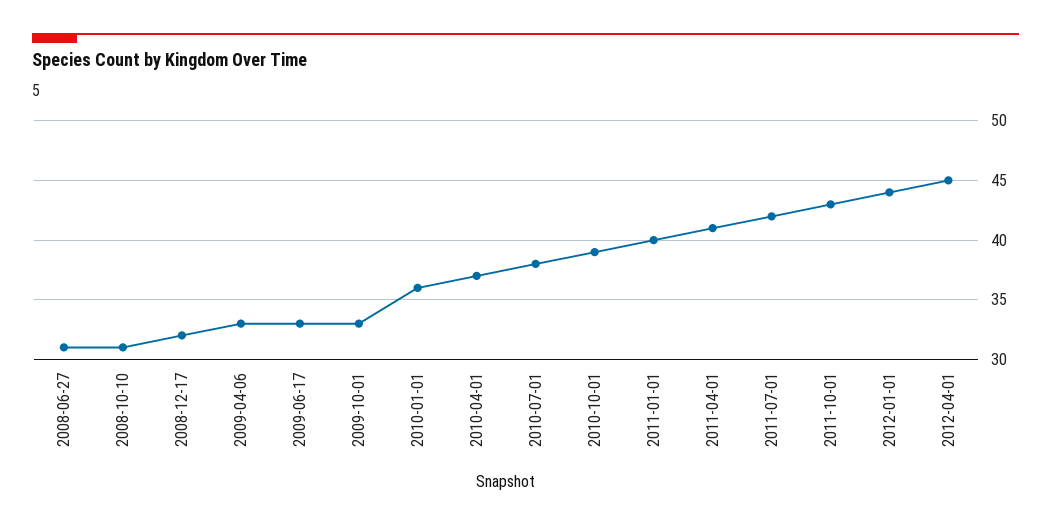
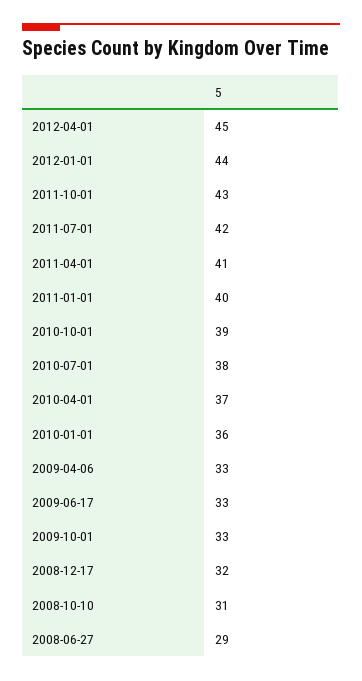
2008-06-27: 31 -> 29

